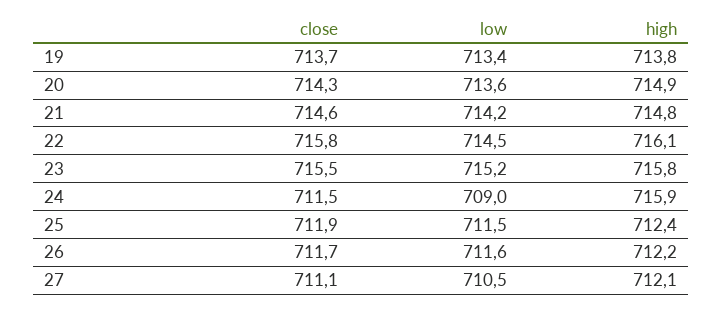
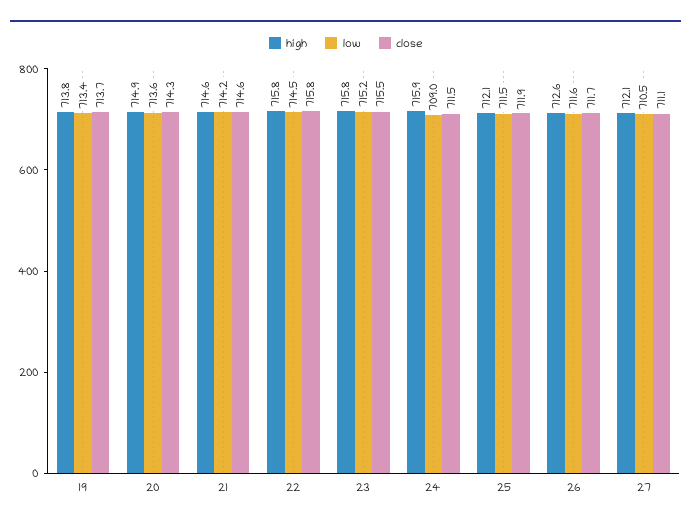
high, 21: 714.8 -> 714.6
high, 22: 716.1 -> 715.8
high, 25: 712.4 -> 712.1
high, 26: 712.2 -> 712.6

